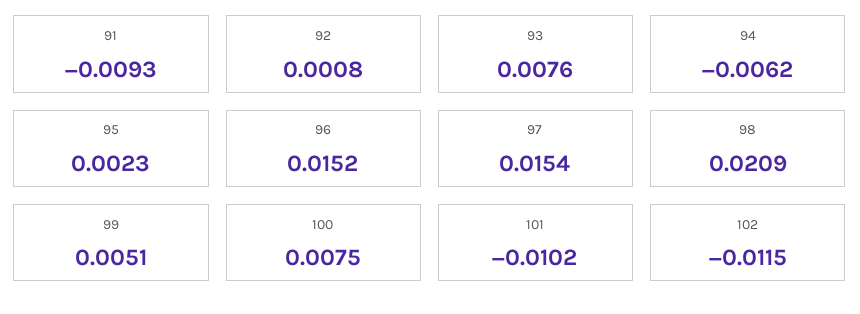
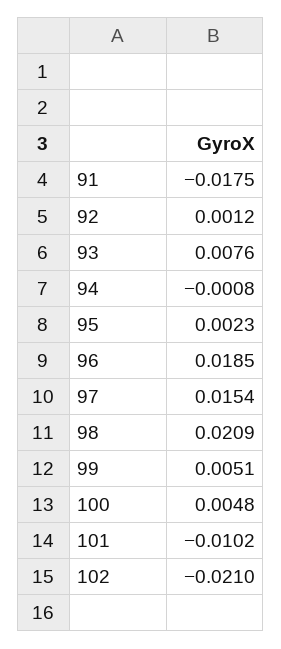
91: -0.0093 -> -0.0175
92: 0.0008 -> 0.0012
94: -0.0062 -> -0.0008
96: 0.0152 -> 0.0185
100: 0.0075 -> 0.0048
102: -0.0115 -> -0.021

